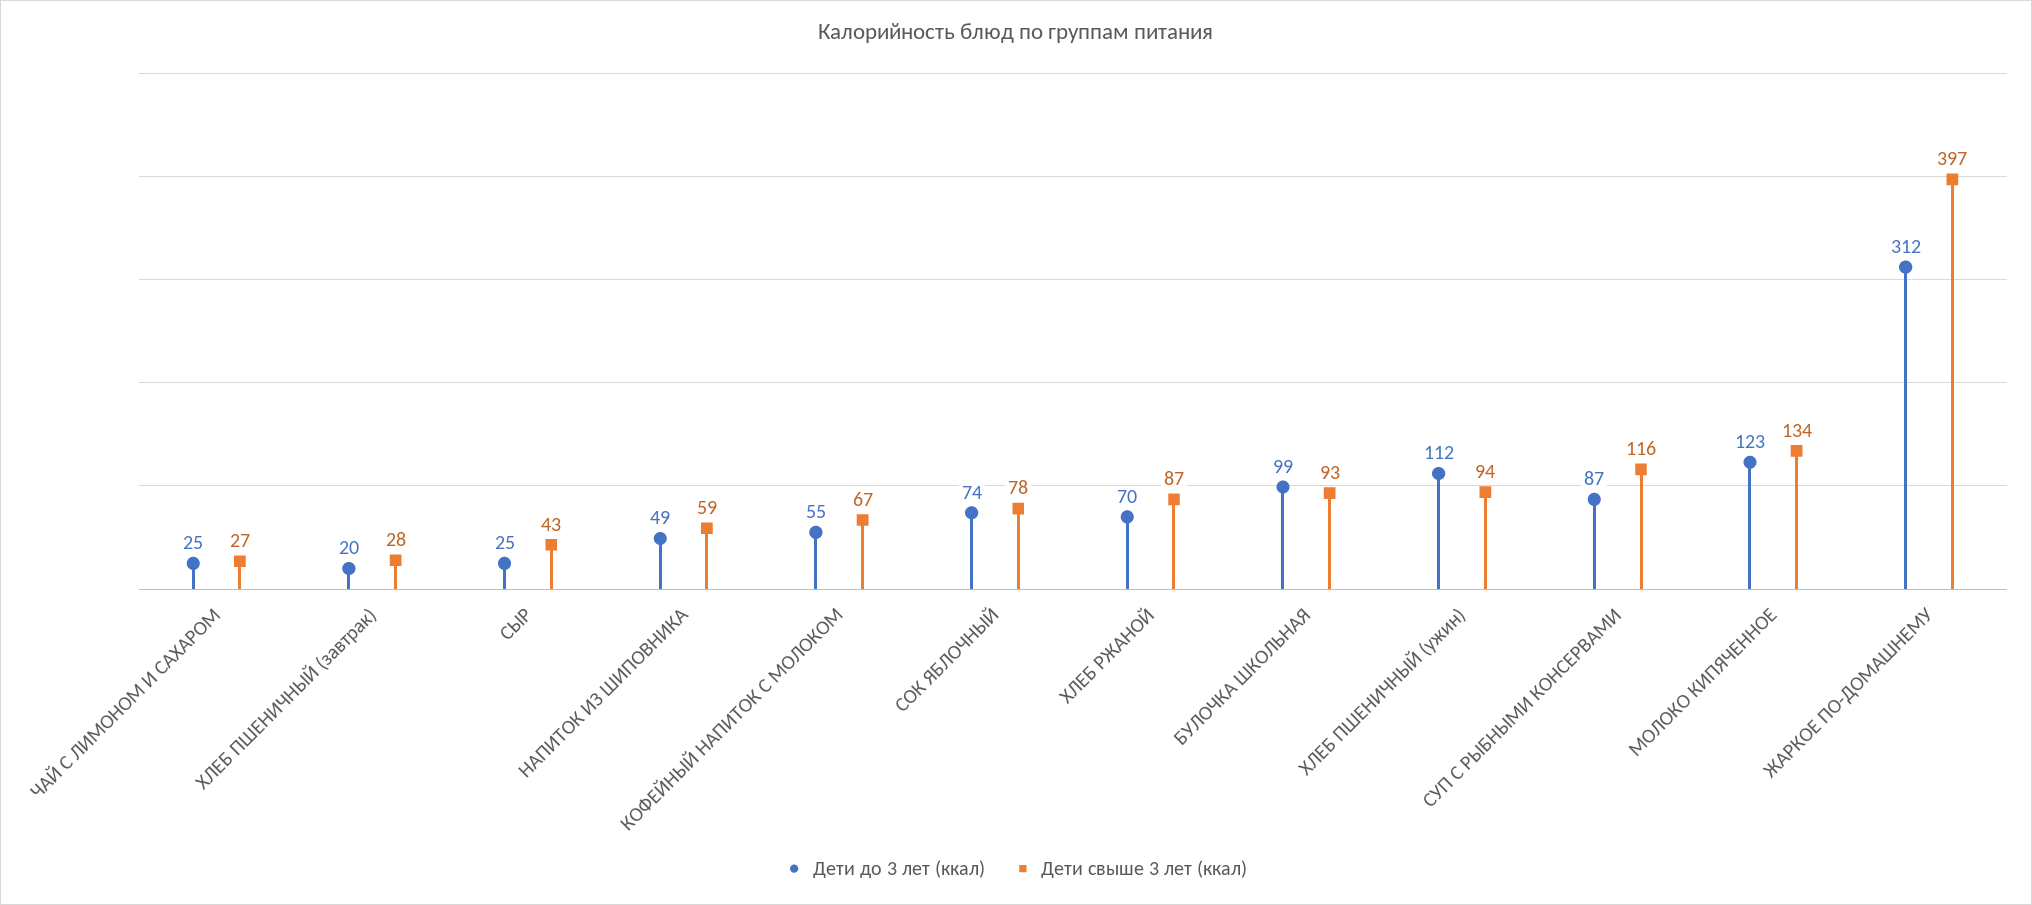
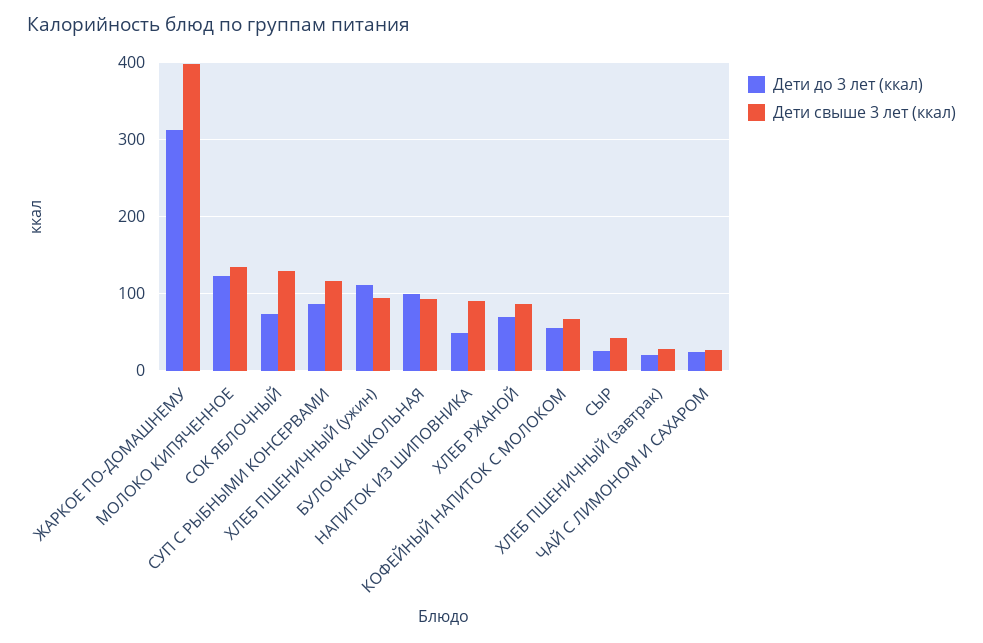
Дети свыше 3 лет (ккал), НАПИТОК ИЗ ШИПОВНИКА: 59 -> 90
Дети свыше 3 лет (ккал), СОК ЯБЛОЧНЫЙ: 78 -> 130

